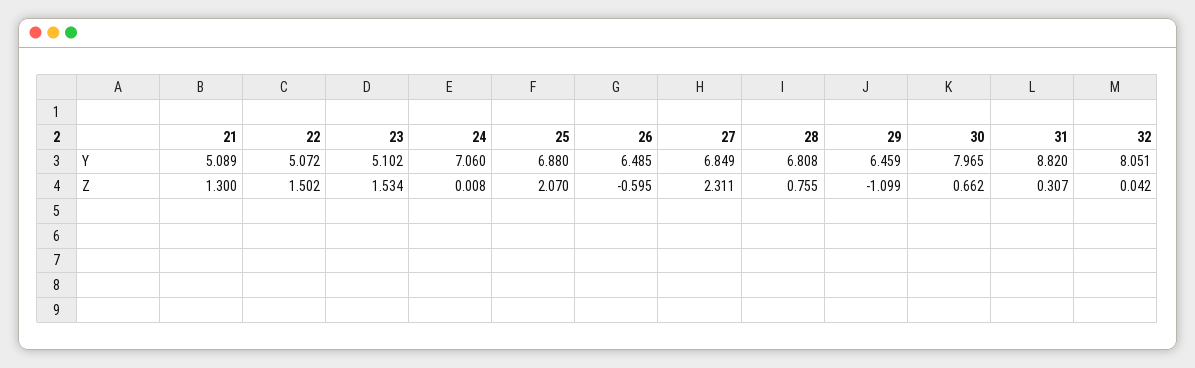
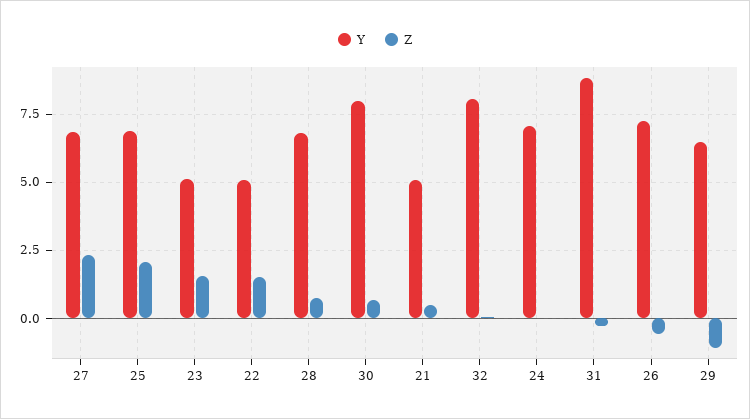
Y, 26: 6.485 -> 7.25
Z, 21: 1.3 -> 0.5
Z, 31: 0.307 -> -0.25

